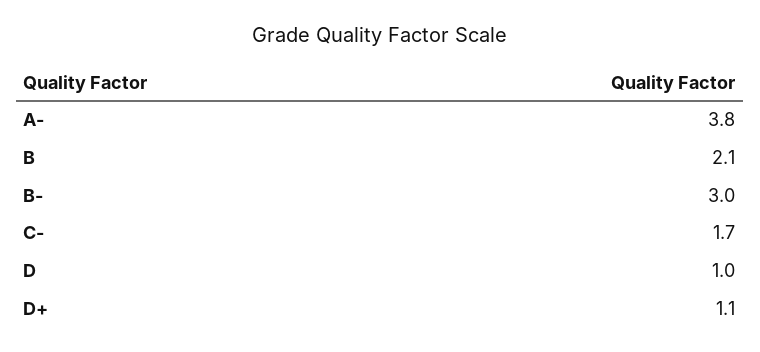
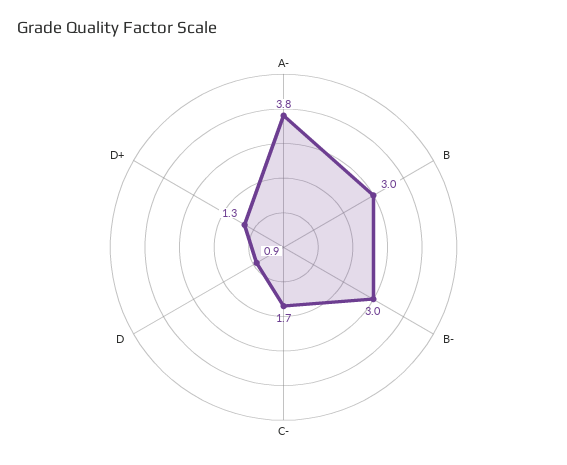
B: 2.1 -> 3
D: 1 -> 0.9
D+: 1.1 -> 1.3

